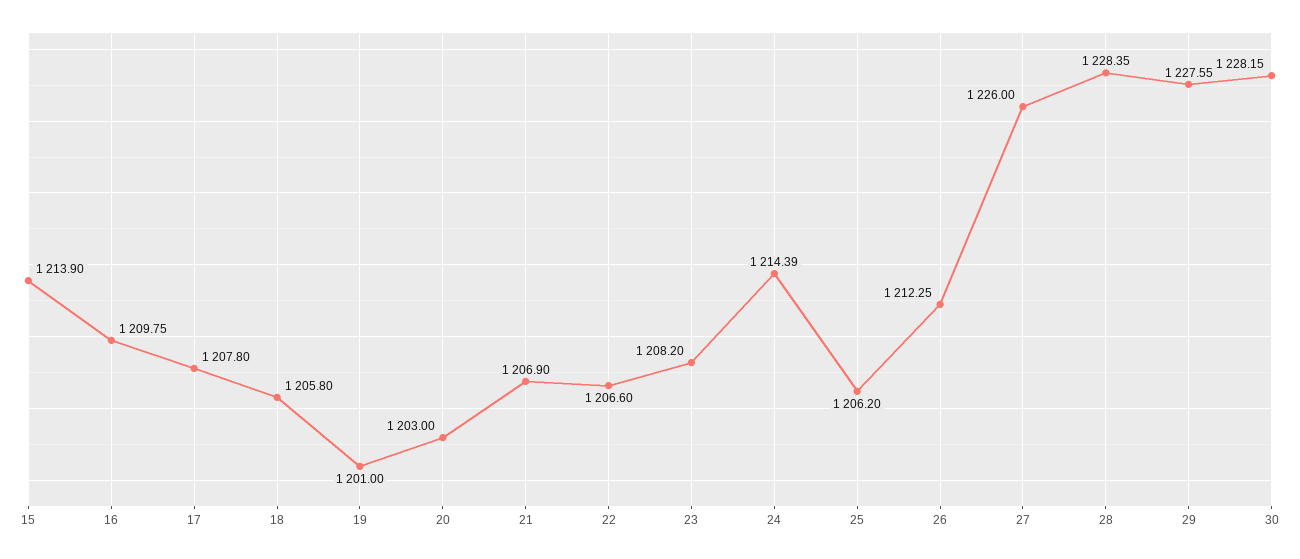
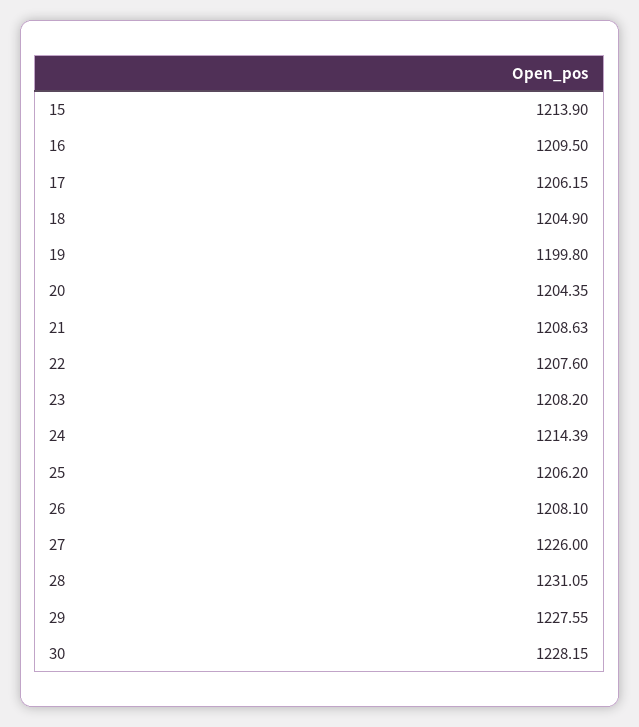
16: 1209.75 -> 1209.5
17: 1207.8 -> 1206.15
18: 1205.8 -> 1204.9
19: 1201 -> 1199.8
20: 1203 -> 1204.35
21: 1206.9 -> 1208.63
22: 1206.6 -> 1207.6
26: 1212.25 -> 1208.1
28: 1228.35 -> 1231.05

